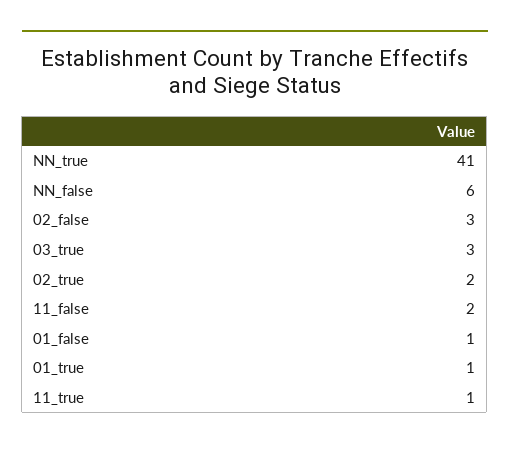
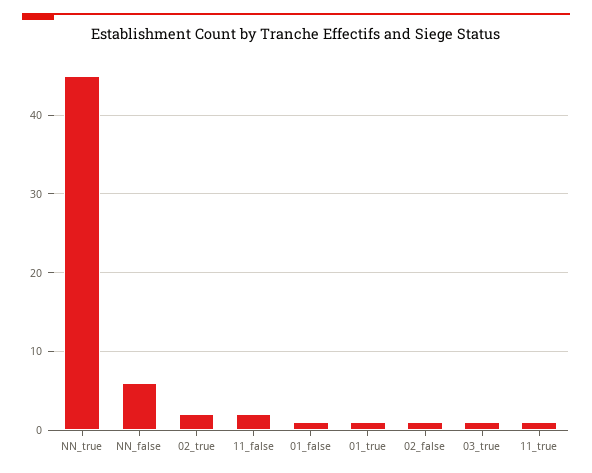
NN_true: 41 -> 45
02_false: 3 -> 1
03_true: 3 -> 1

